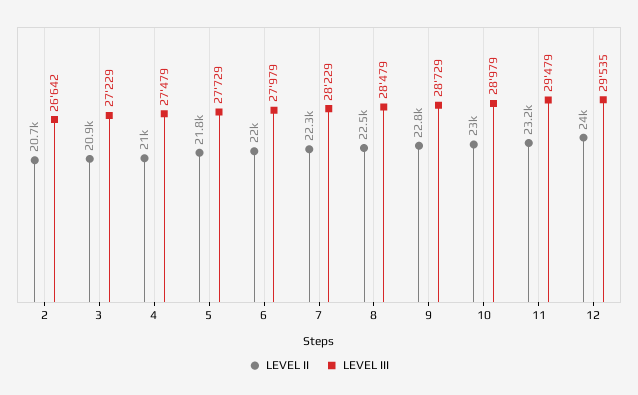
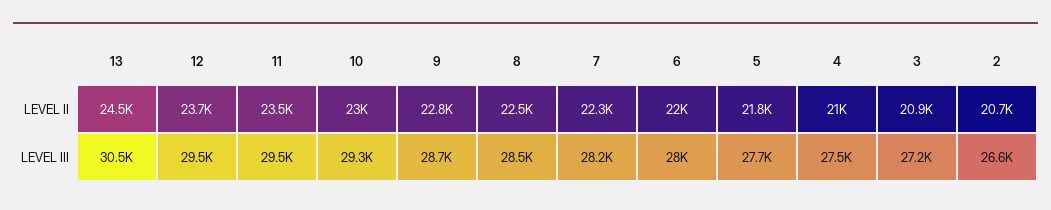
LEVEL III, 10: 28979 -> 29300
LEVEL II, 11: 23200 -> 23500
LEVEL II, 12: 24000 -> 23700
LEVEL II, 13: none -> 24500
LEVEL III, 13: none -> 30500

